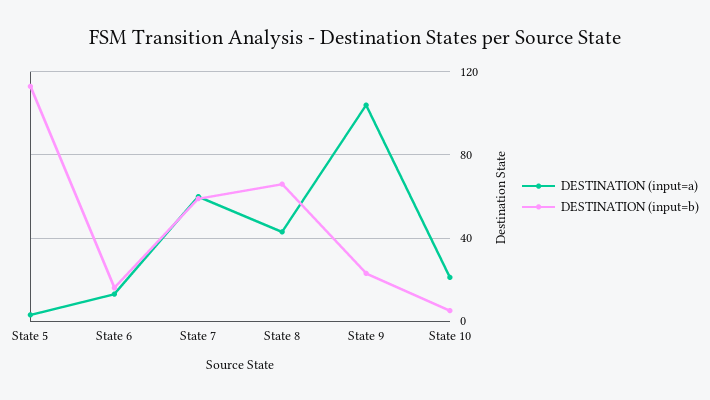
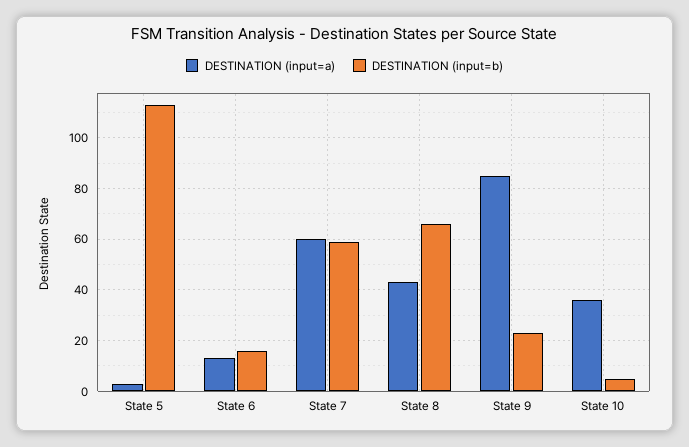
DESTINATION (input=a), State 9: 105 -> 85
DESTINATION (input=a), State 10: 20 -> 35

